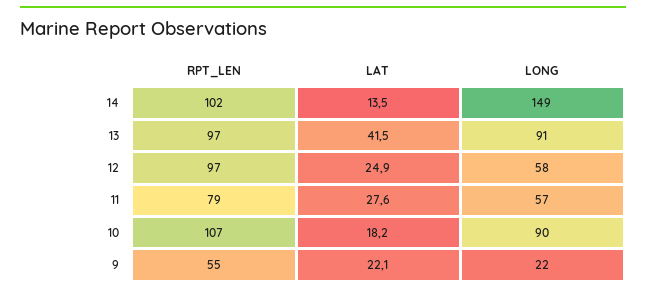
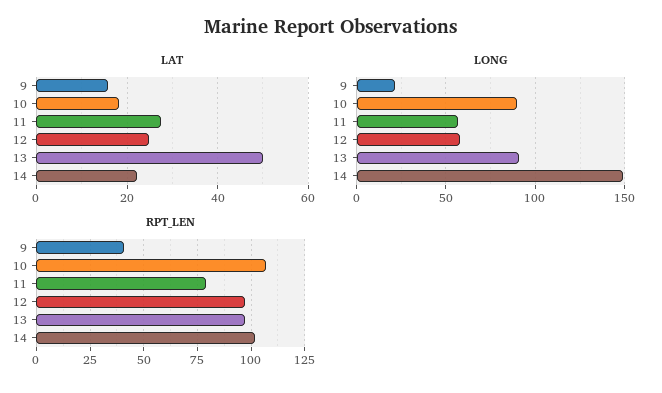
LAT, 14: 13.5 -> 22
LAT, 13: 41.5 -> 50
RPT_LEN, 9: 55 -> 40
LAT, 9: 22.1 -> 16

